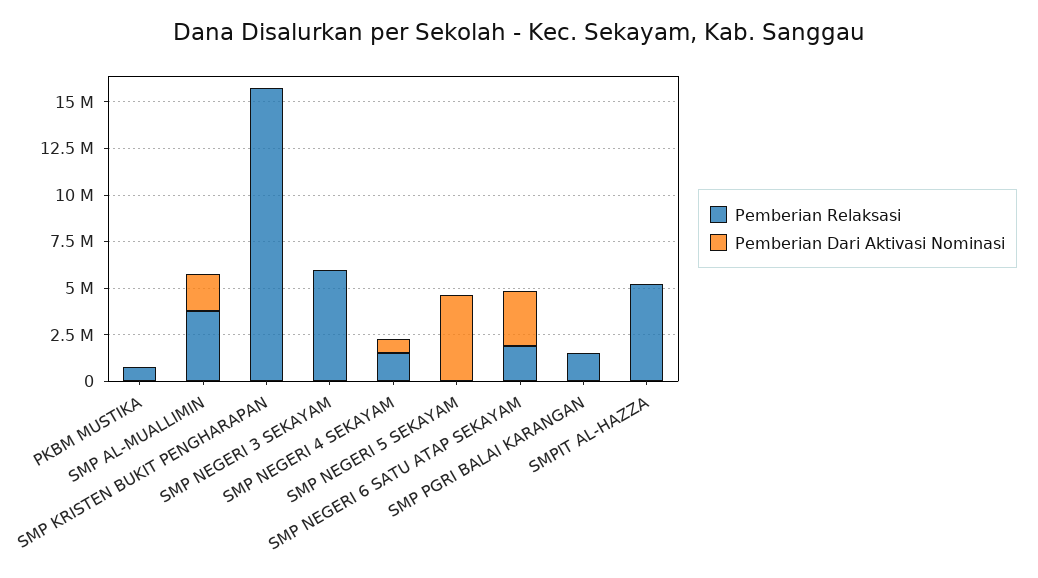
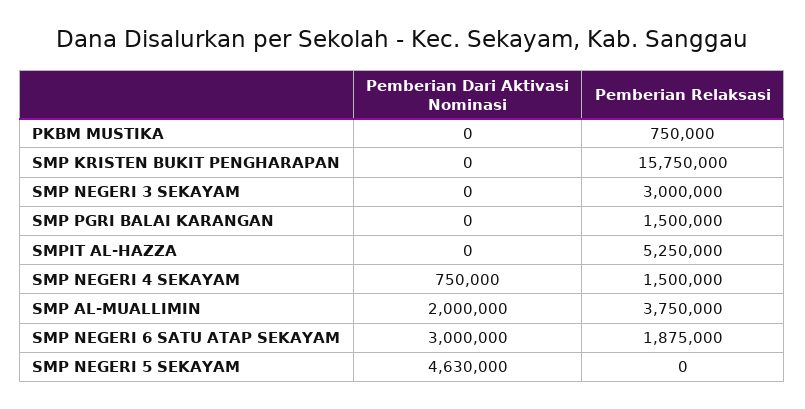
Pemberian Relaksasi, SMP NEGERI 3 SEKAYAM: 6000000 -> 3000000

